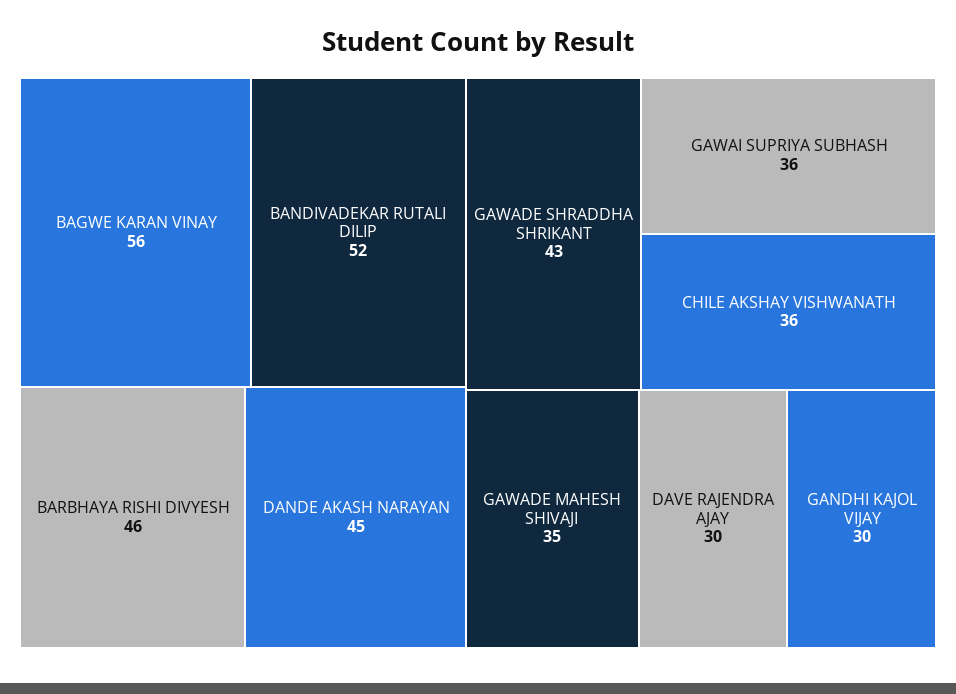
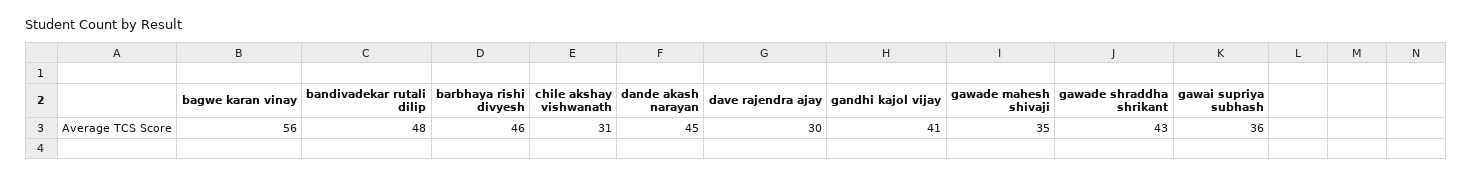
BANDIVADEKAR RUTALI DILIP: 52 -> 48
CHILE AKSHAY VISHWANATH: 36 -> 31
GANDHI KAJOL VIJAY: 30 -> 41

